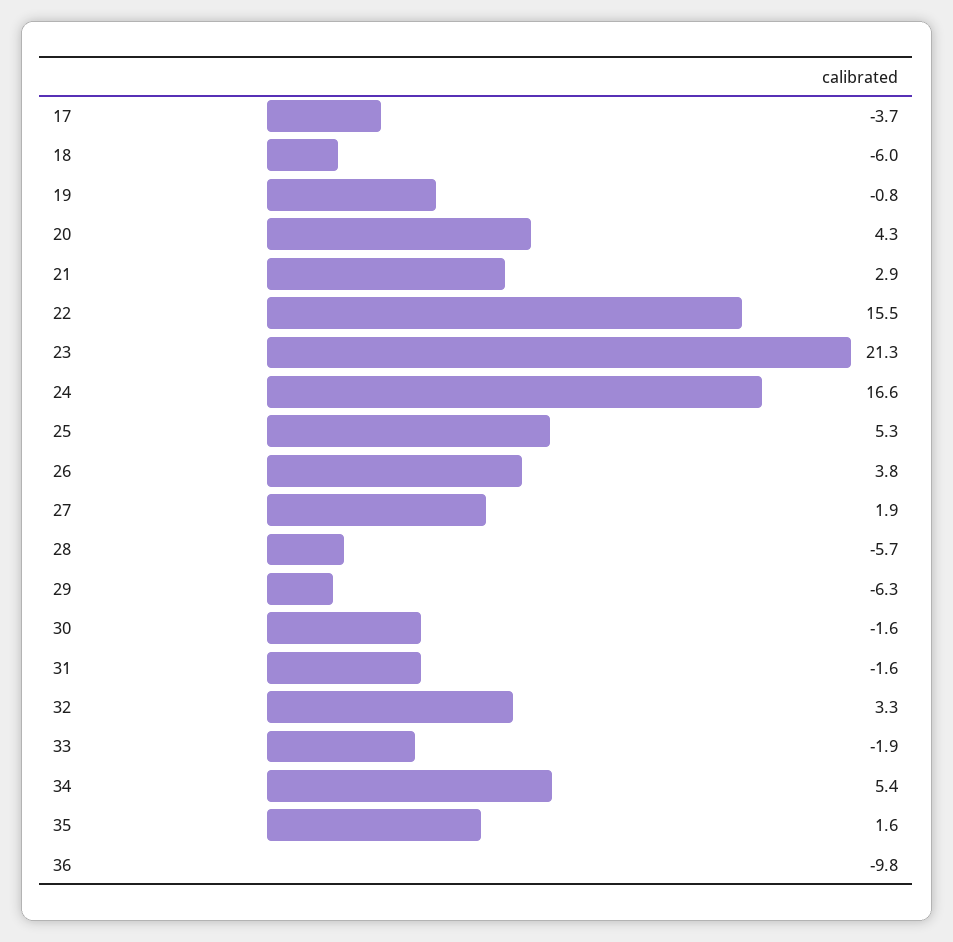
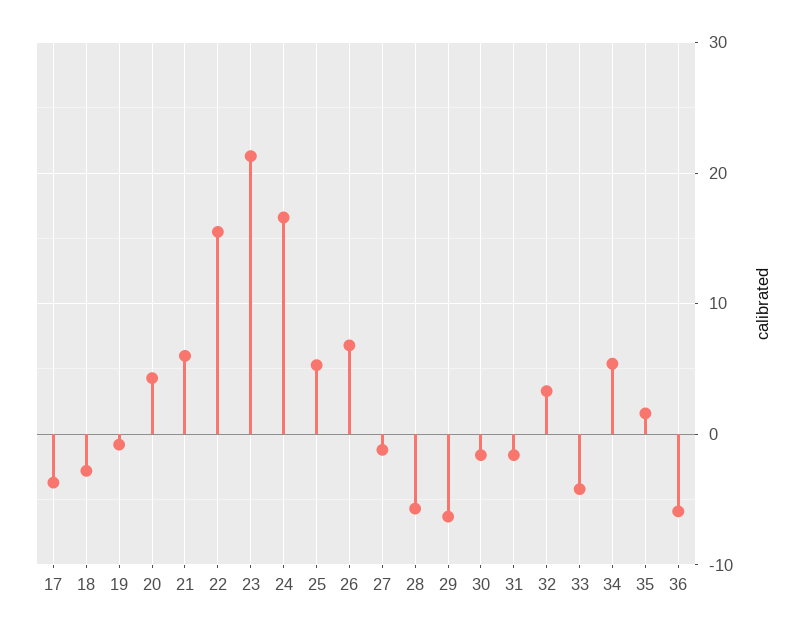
18: -6 -> -3
21: 2.9 -> 6
26: 3.8 -> 7
27: 1.9 -> -1
33: -1.9 -> -4
36: -9.8 -> -6

